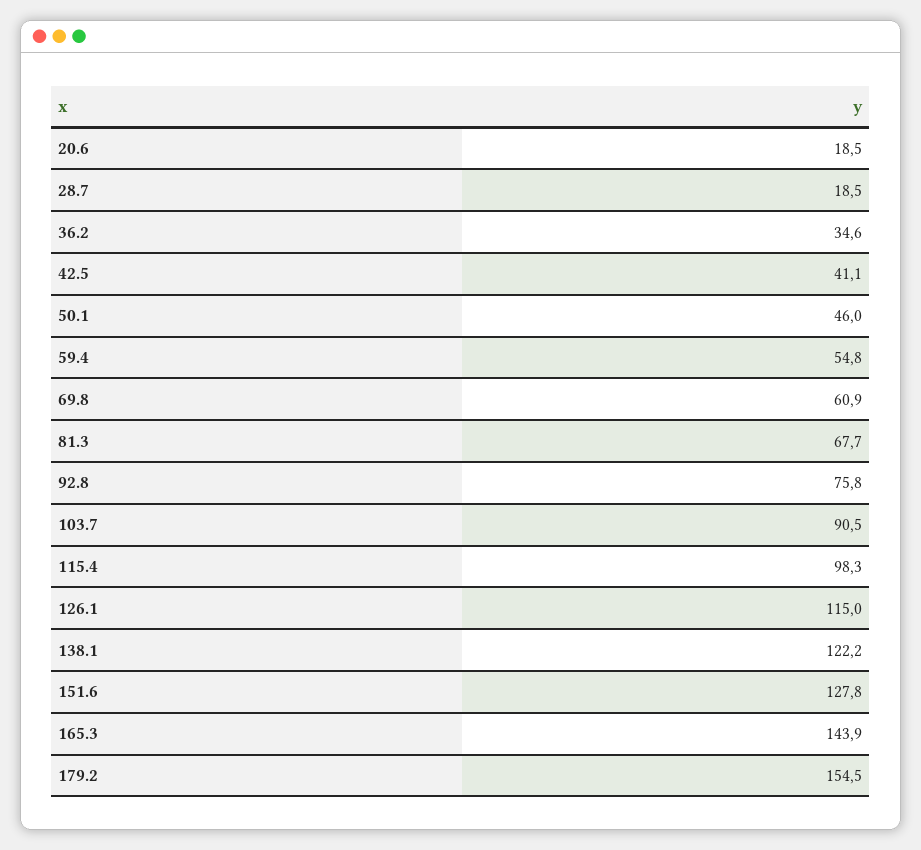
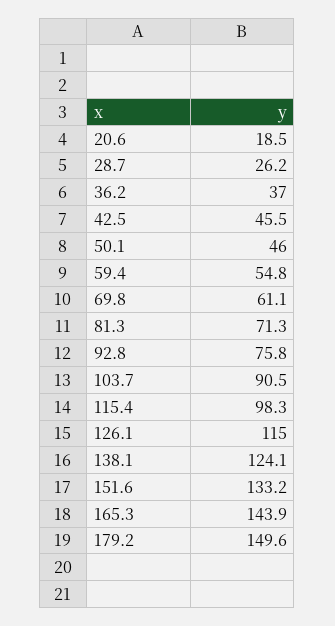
28.7: 18.5 -> 26.2
36.2: 34.6 -> 37
42.5: 41.1 -> 45.5
69.8: 60.9 -> 61.1
81.3: 67.7 -> 71.3
138.1: 122.2 -> 124.1
151.6: 127.8 -> 133.2
179.2: 154.5 -> 149.6

